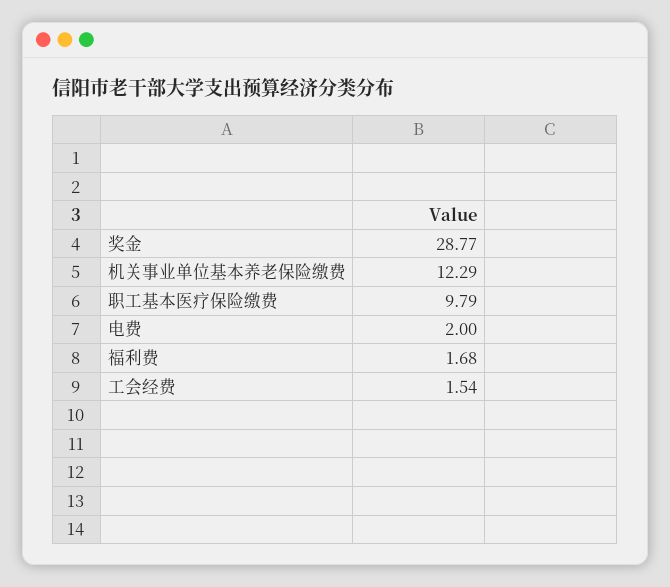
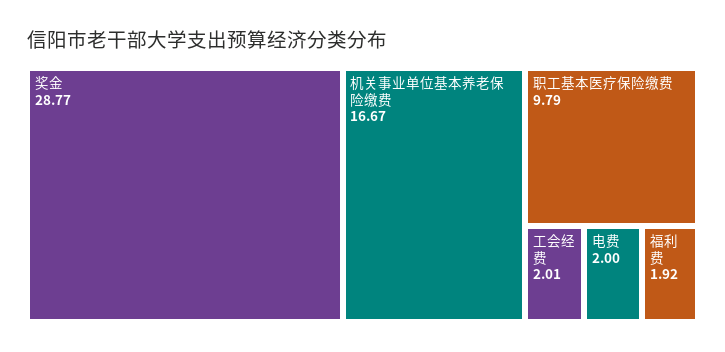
机关事业单位基本养老保险缴费: 12.29 -> 16.67
福利费: 1.68 -> 1.92
工会经费: 1.54 -> 2.01

